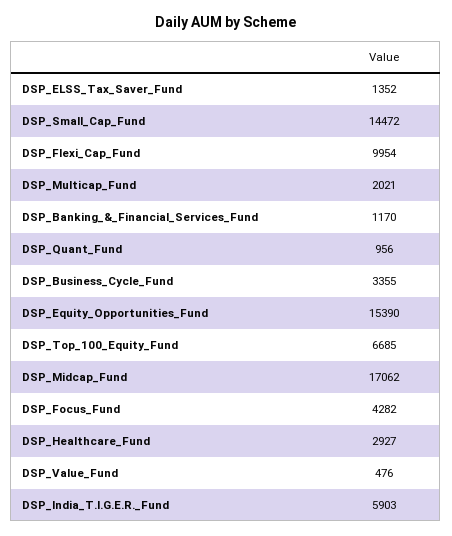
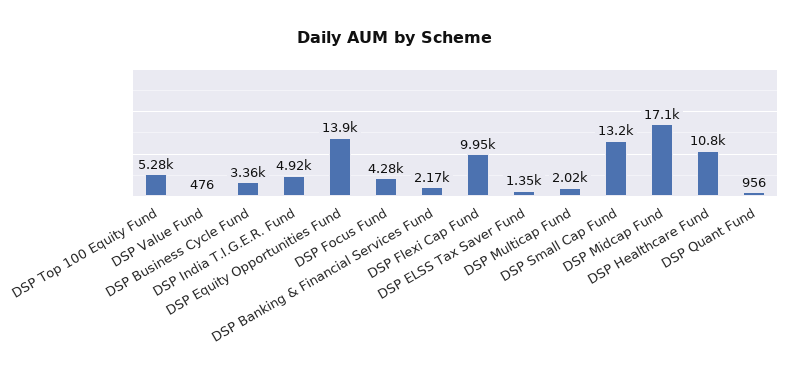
DSP_Small_Cap_Fund: 14472 -> 13200
DSP_Banking_&_Financial_Services_Fund: 1170 -> 2170
DSP_Equity_Opportunities_Fund: 15390 -> 13900
DSP_Top_100_Equity_Fund: 6685 -> 5280
DSP_Healthcare_Fund: 2927 -> 10800
DSP_India_T.I.G.E.R._Fund: 5903 -> 4920

